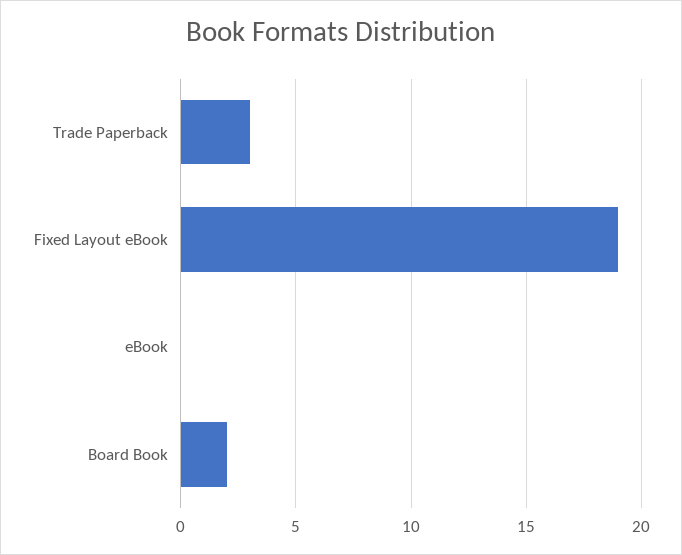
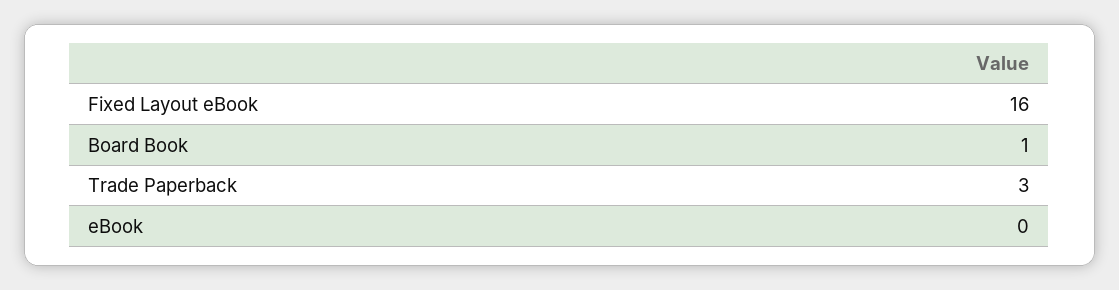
Fixed Layout eBook: 19 -> 16
Board Book: 2 -> 1

